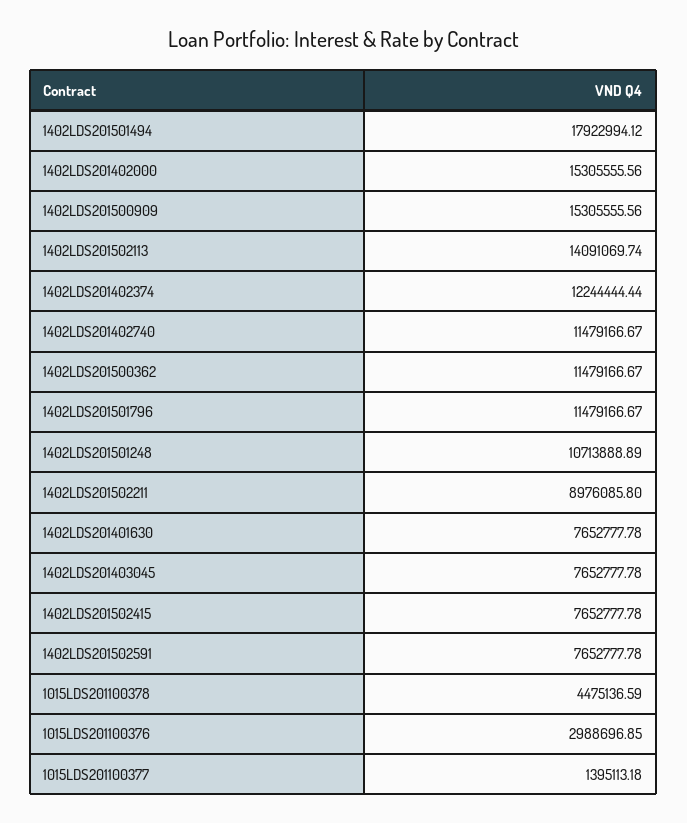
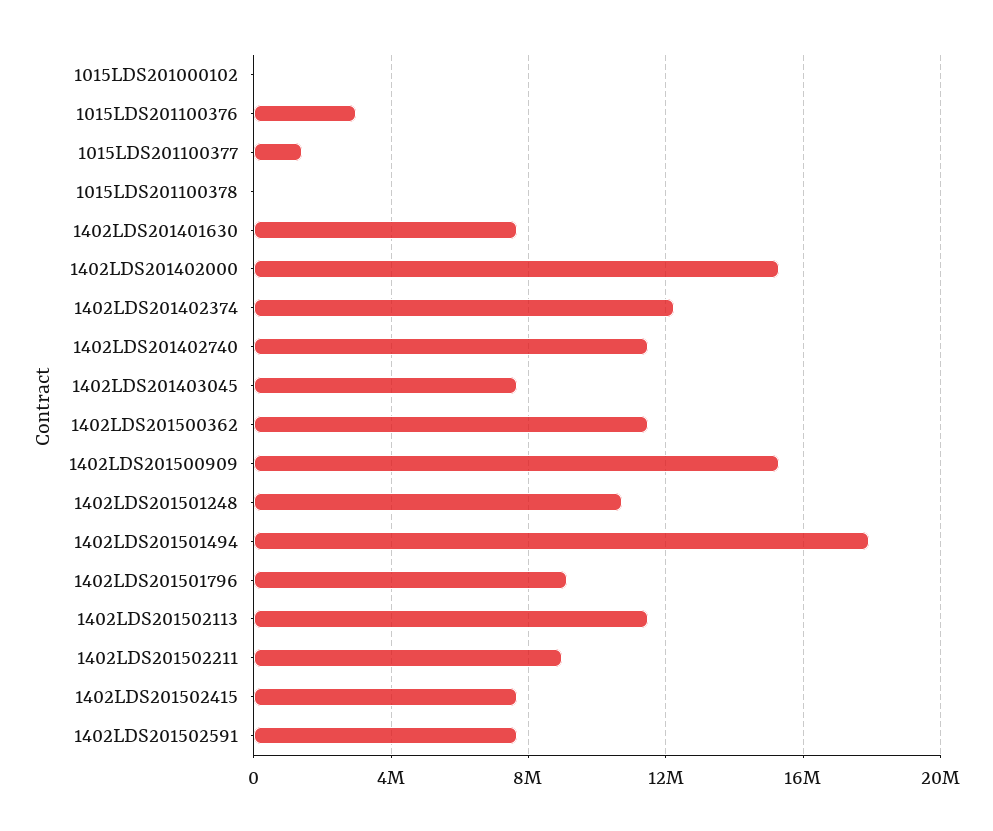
1402LDS201502113: 14091069.74 -> 11500000
1402LDS201501796: 11479166.67 -> 9000000
1015LDS201100378: 4475136.59 -> 0
1015LDS201000102: none -> 0

